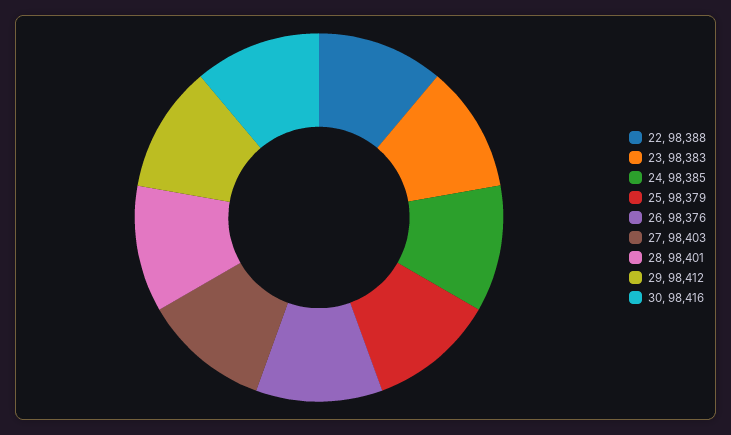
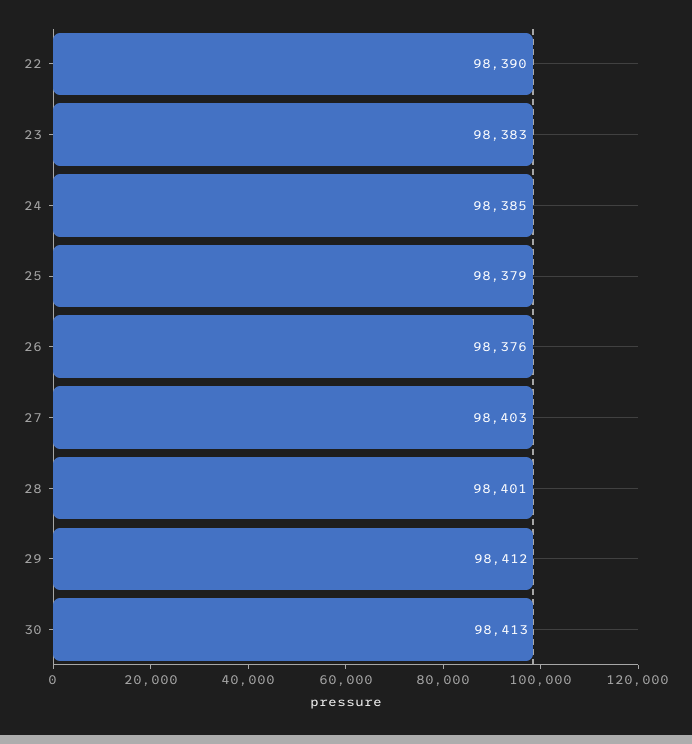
22: 98388 -> 98390
30: 98416 -> 98413

